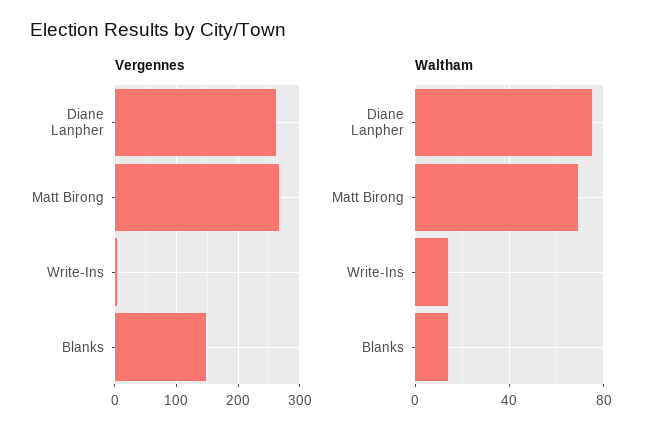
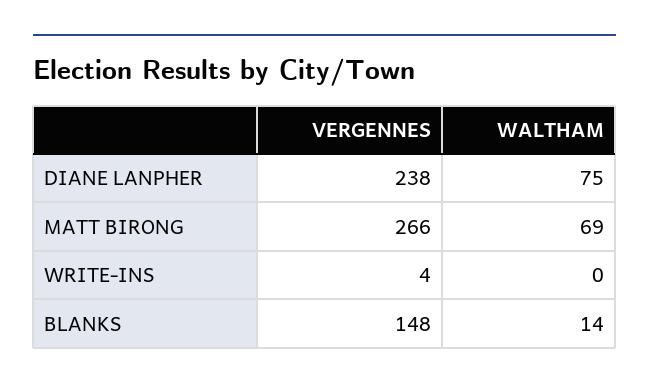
Vergennes, Diane Lanpher: 260 -> 238
Waltham, Write-Ins: 15 -> 0

